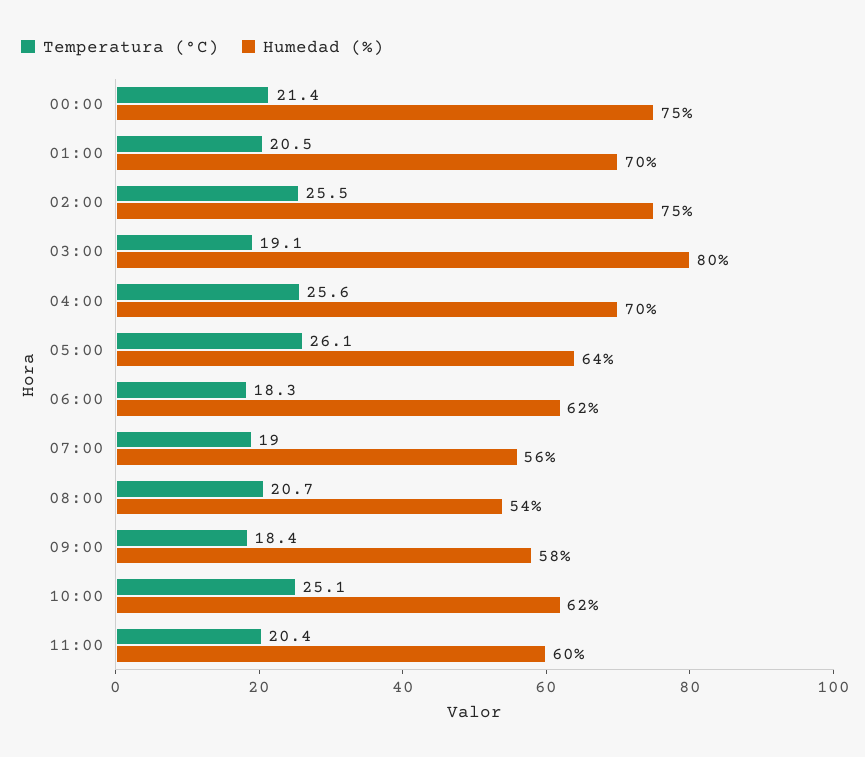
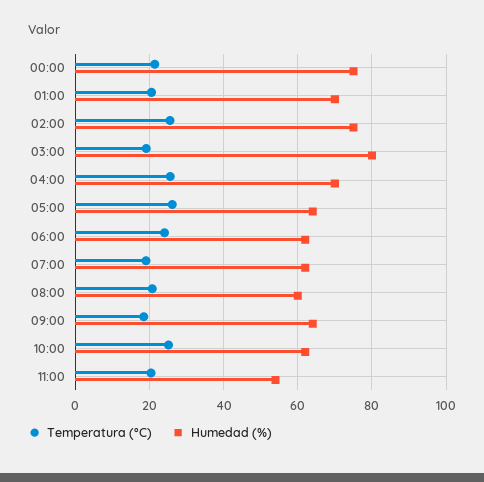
Temperatura (°C), 06:00: 18.3 -> 24
Humedad (%), 07:00: 56 -> 62
Humedad (%), 08:00: 54 -> 60
Humedad (%), 09:00: 58 -> 64
Humedad (%), 11:00: 60 -> 54

